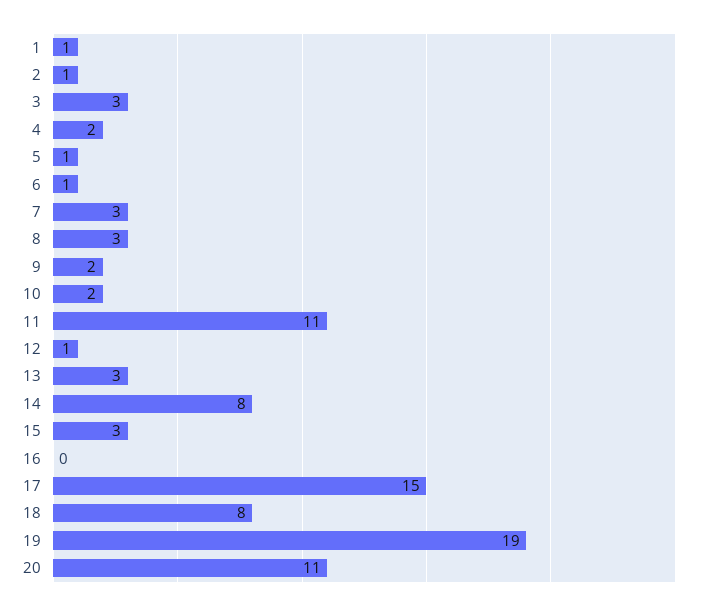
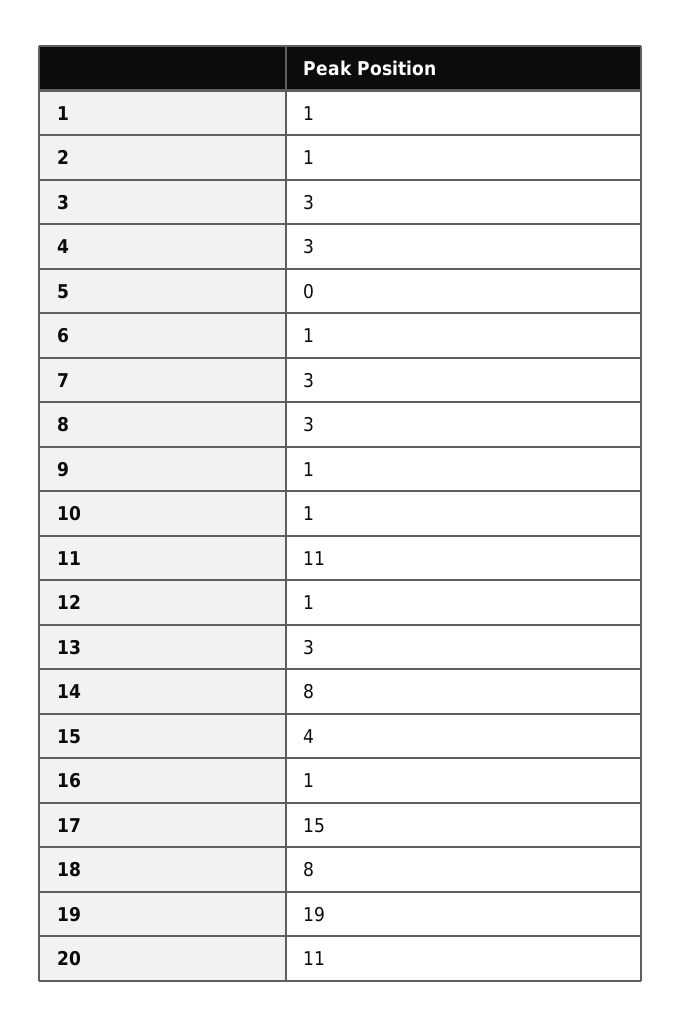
4: 2 -> 3
5: 1 -> 0
9: 2 -> 1
10: 2 -> 1
15: 3 -> 4
16: 0 -> 1

